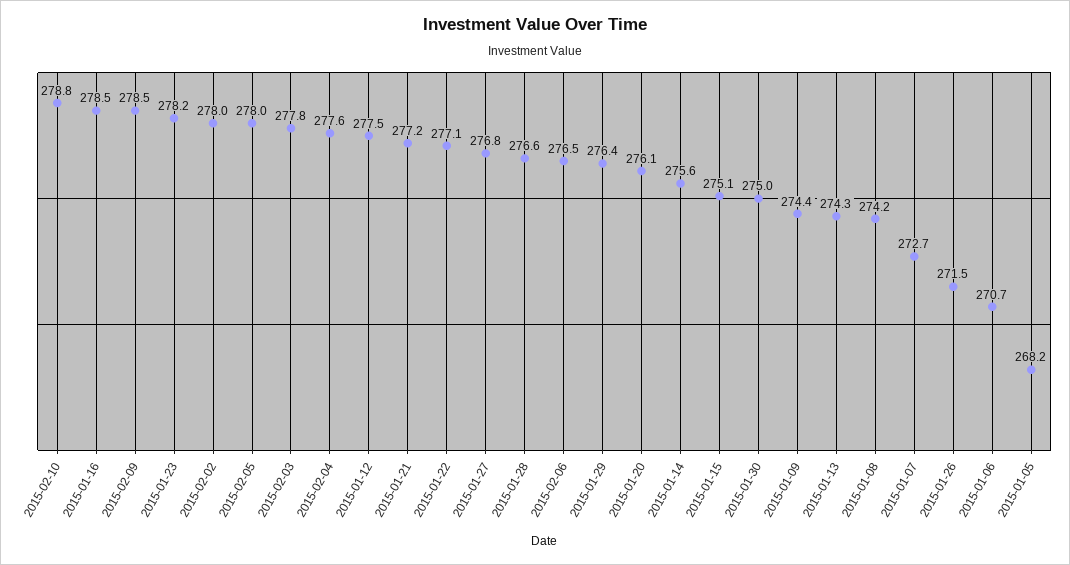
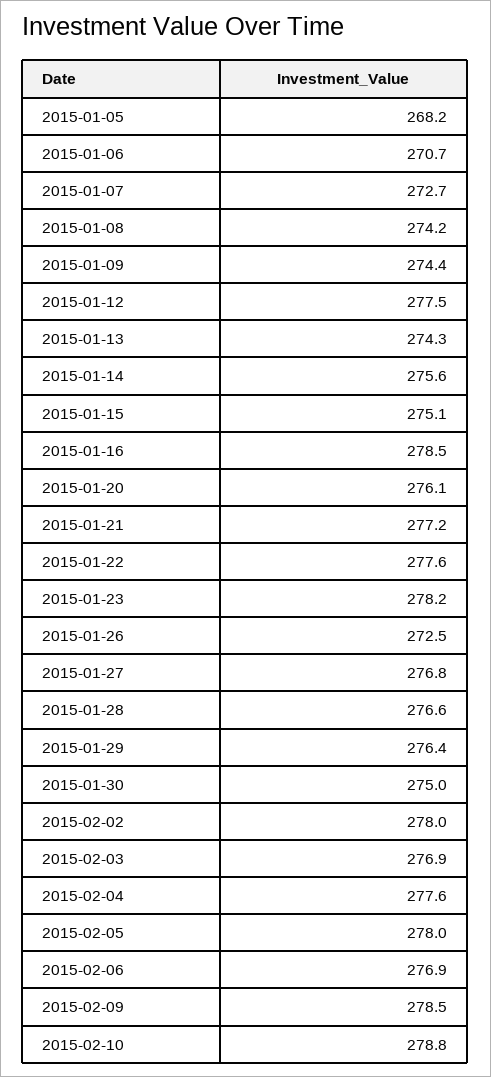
2015-02-03: 277.8 -> 276.9
2015-01-22: 277.1 -> 277.6
2015-02-06: 276.5 -> 276.9
2015-01-26: 271.5 -> 272.5

